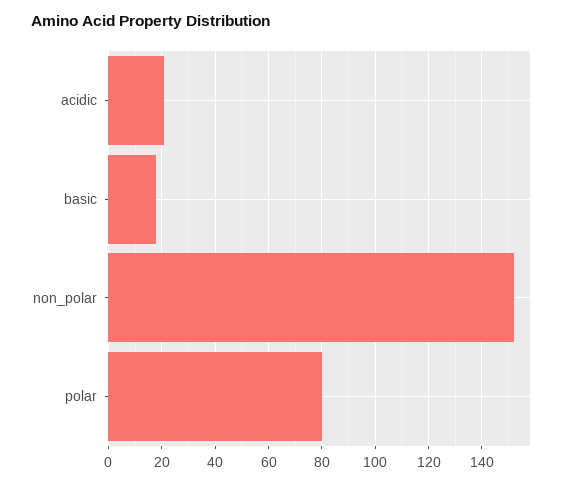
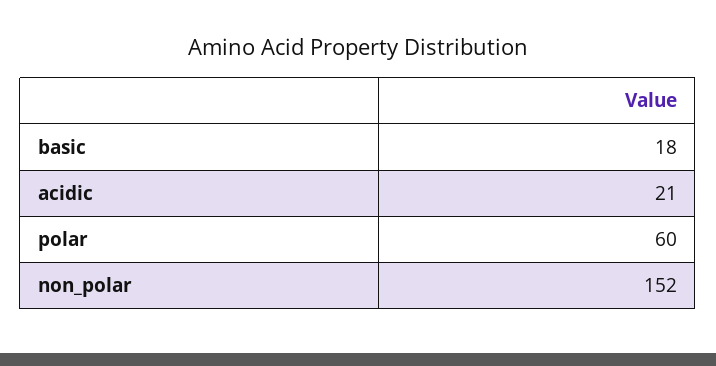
polar: 80 -> 60

